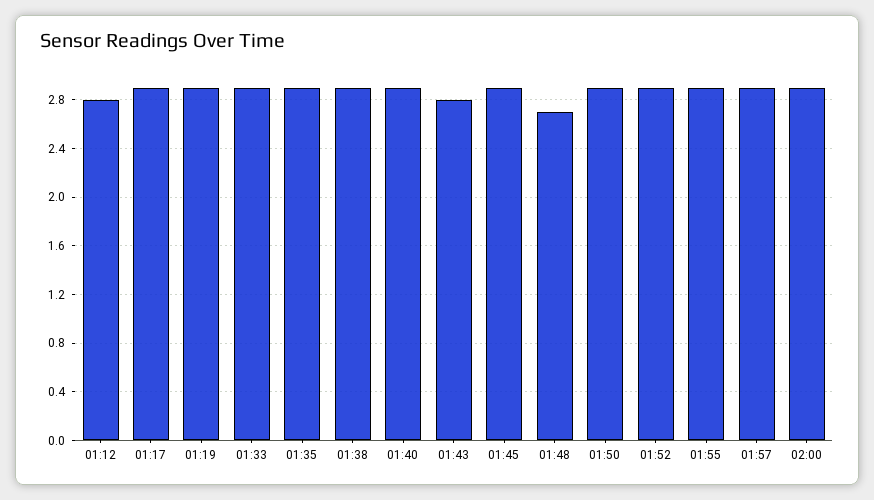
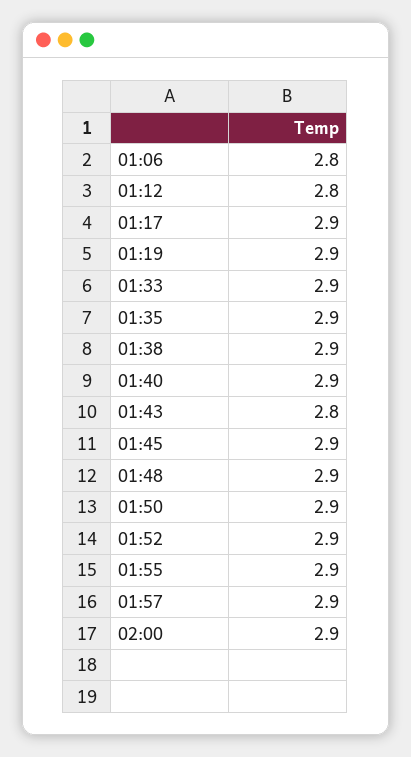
01:48: 2.7 -> 2.9
01:06: none -> 2.8

